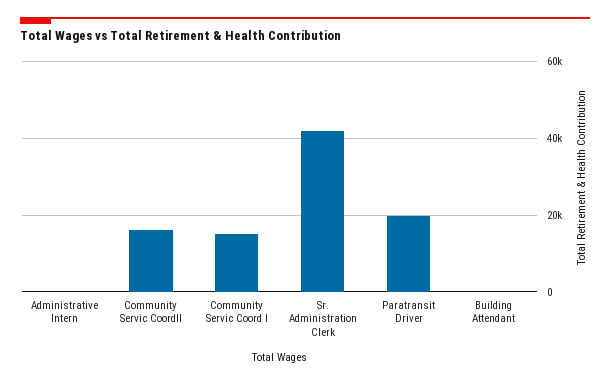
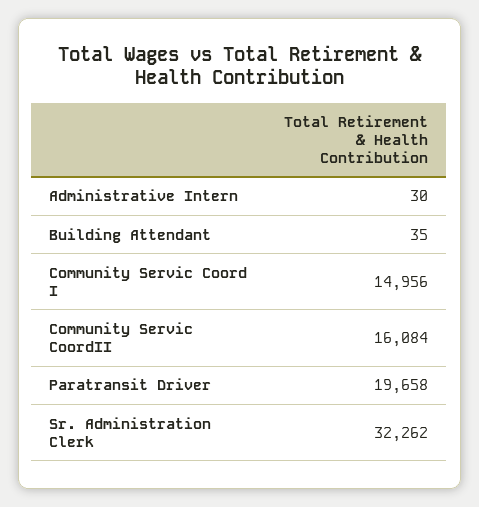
Sr. Administration Clerk: 42000 -> 32262

